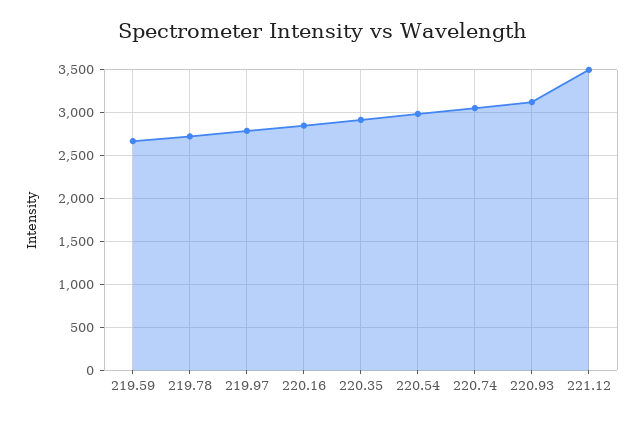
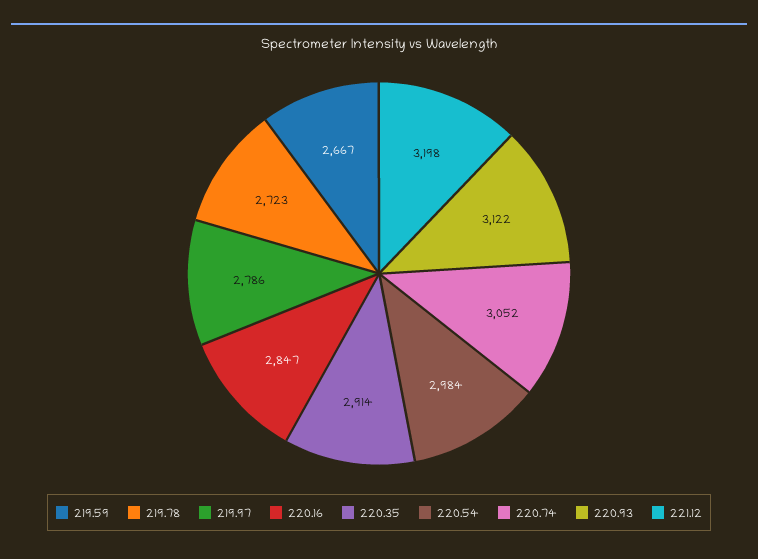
221.12: 3500 -> 3198

